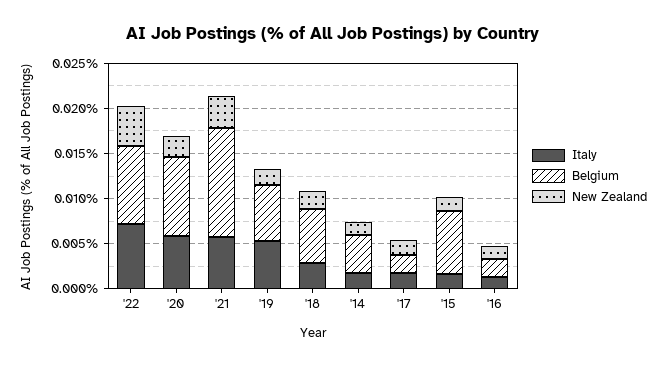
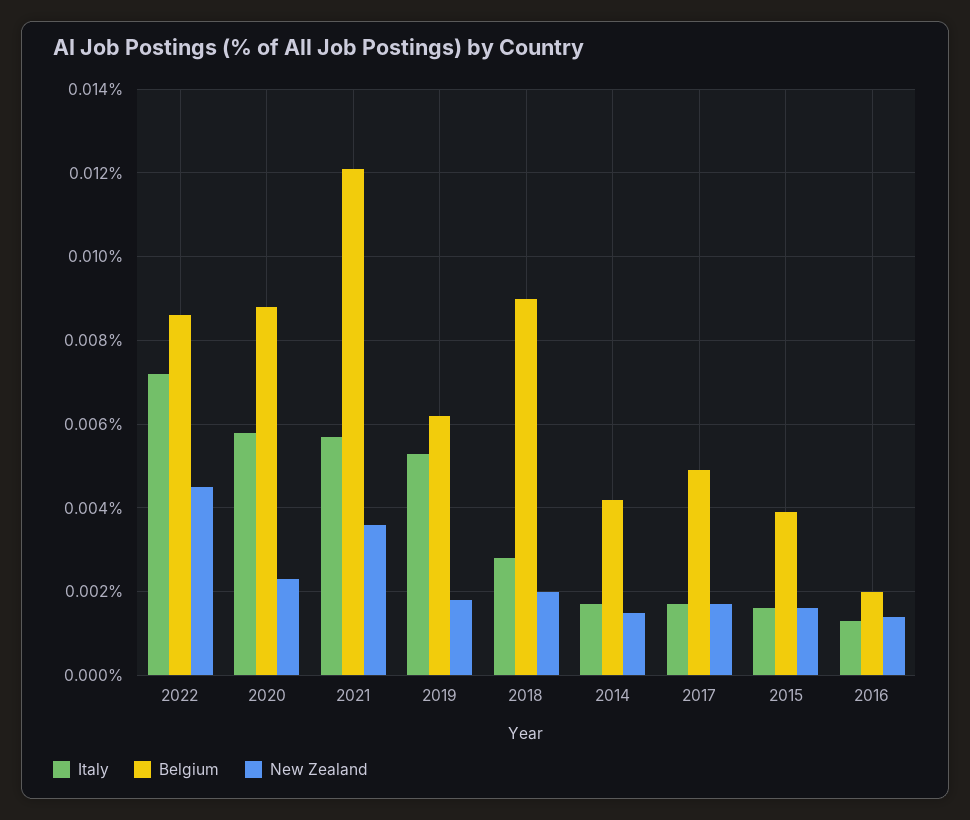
Belgium, '18: 0.006 -> 0.009
Belgium, '17: 0.002 -> 0.005
Belgium, '15: 0.007 -> 0.004

